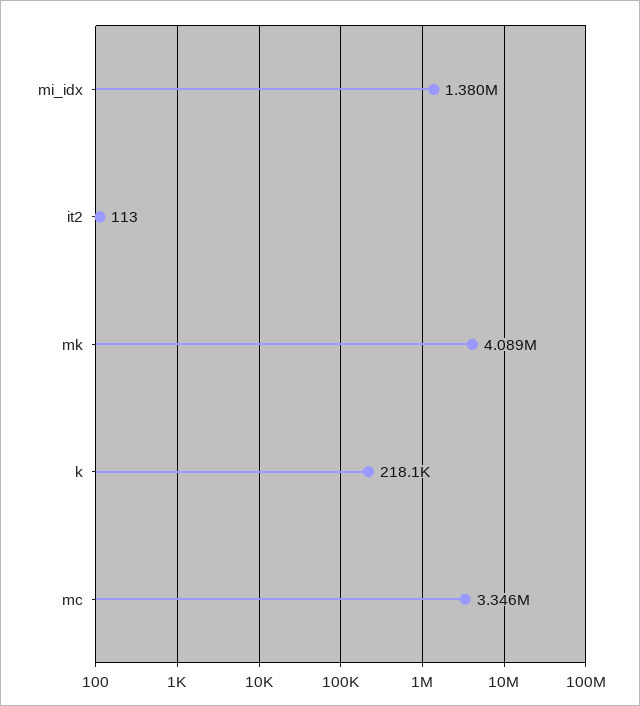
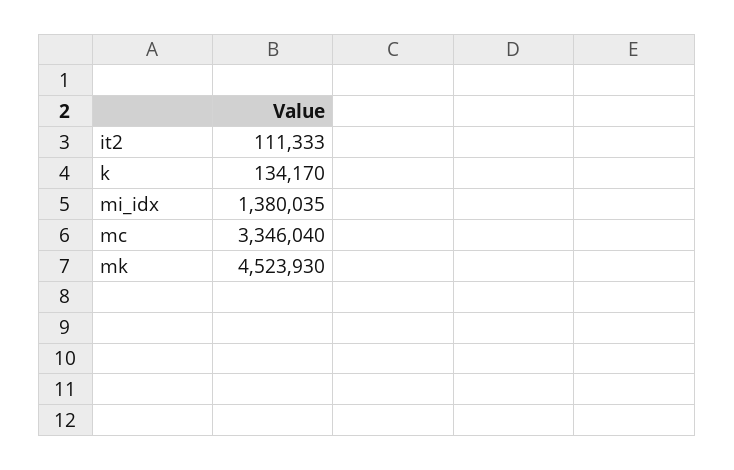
it2: 113 -> 111333
mk: 4089000 -> 4523930
k: 218100 -> 134170

